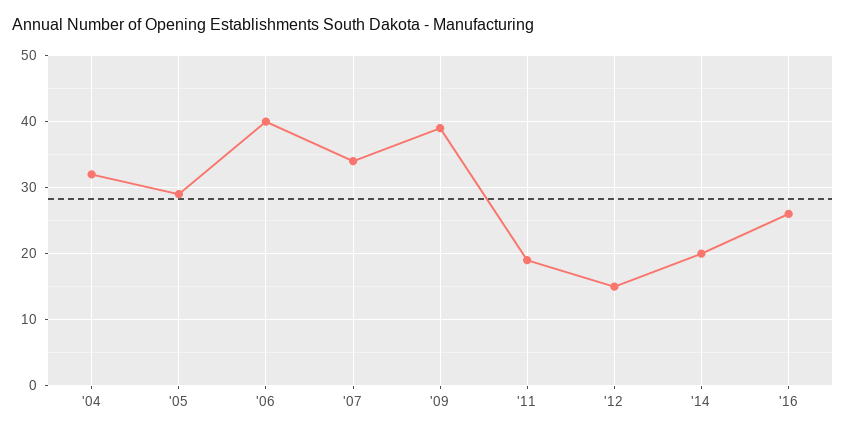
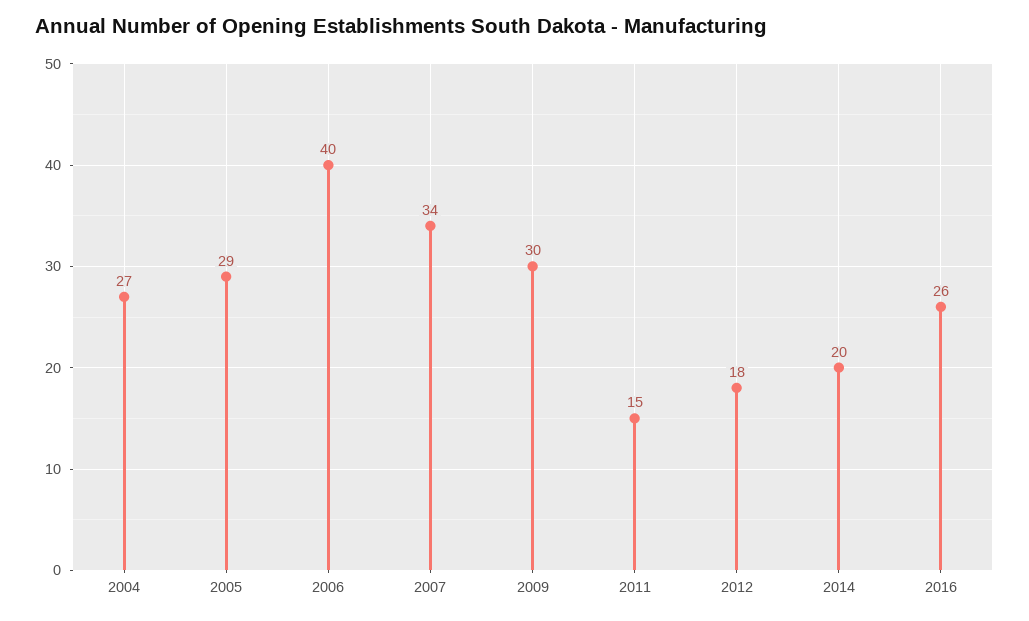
'04: 32 -> 27
'09: 39 -> 30
'11: 19 -> 15
'12: 15 -> 18

